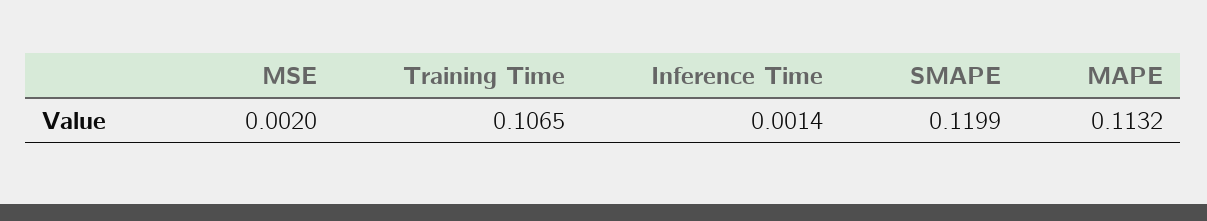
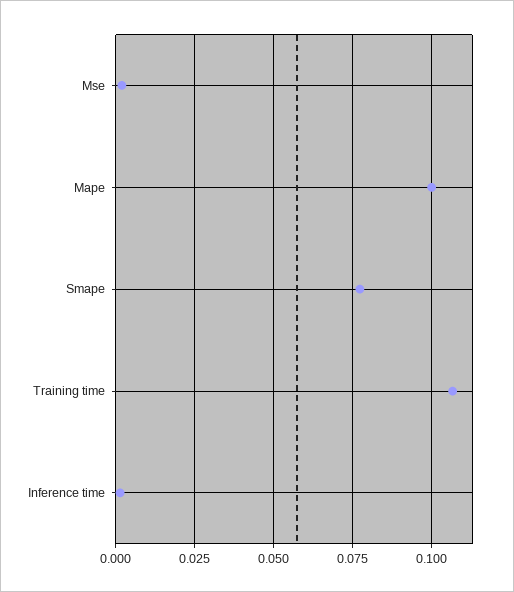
SMAPE: 0.1199 -> 0.0775
MAPE: 0.1132 -> 0.1

